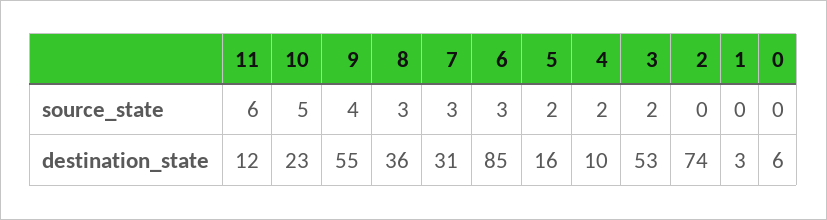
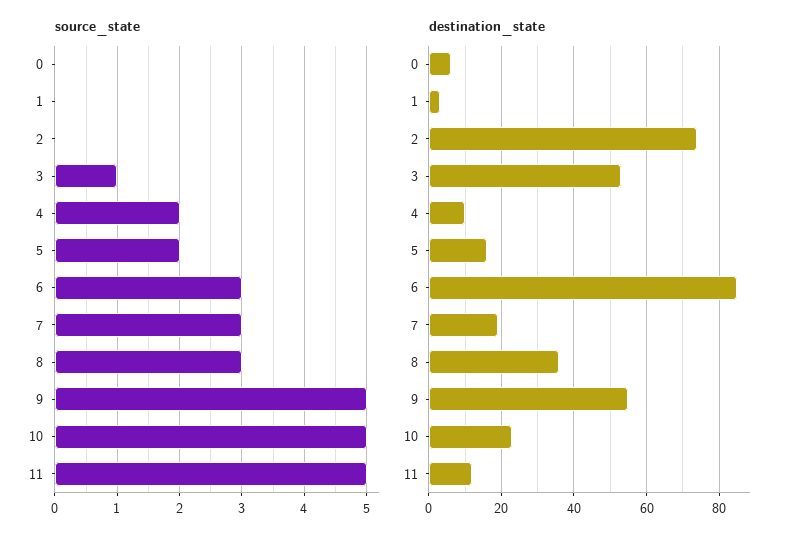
source_state, 11: 6 -> 5
source_state, 9: 4 -> 5
source_state, 3: 2 -> 1
destination_state, 7: 31 -> 20

